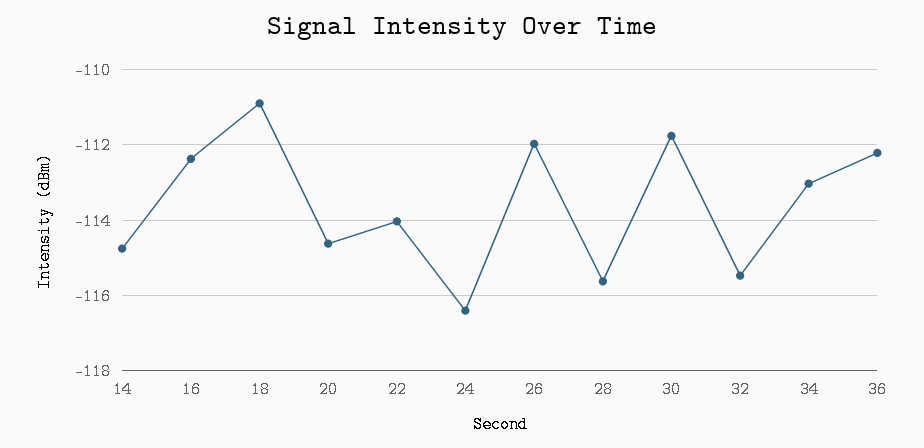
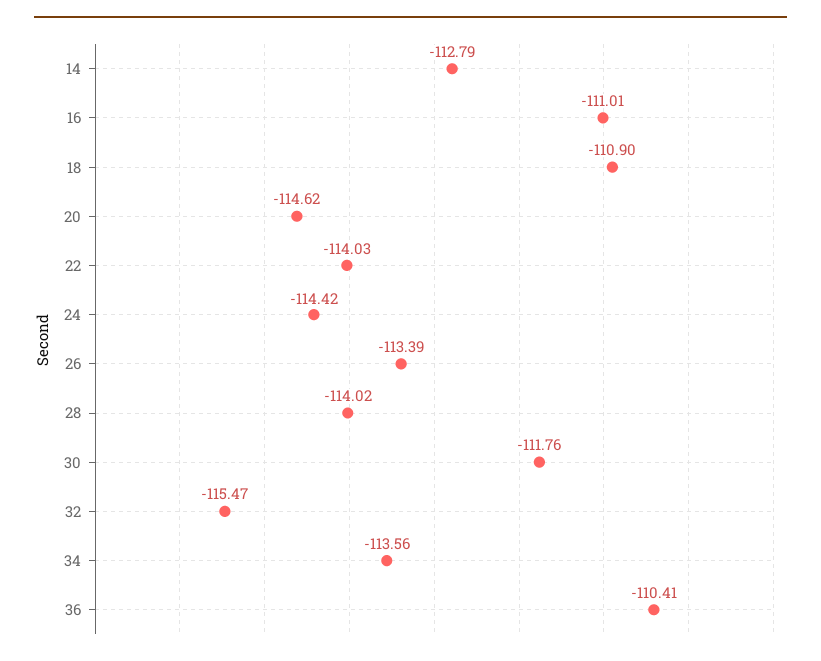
14: -114.8 -> -112.79
16: -112.4 -> -111.01
24: -116.4 -> -114.42
26: -112 -> -113.39
28: -115.6 -> -114.02
34: -113 -> -113.56
36: -112.2 -> -110.41

